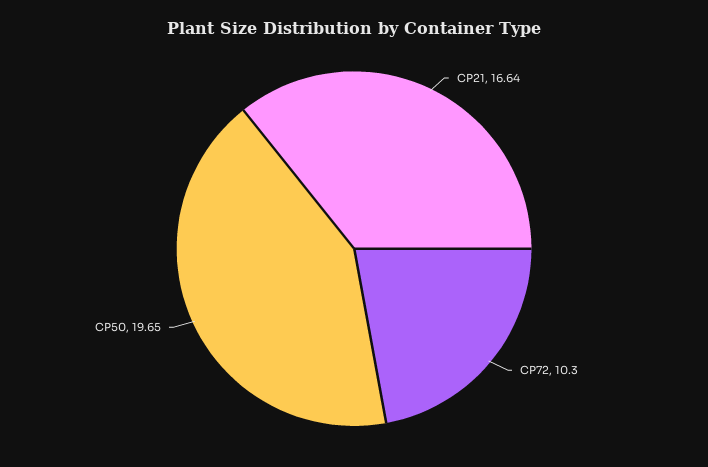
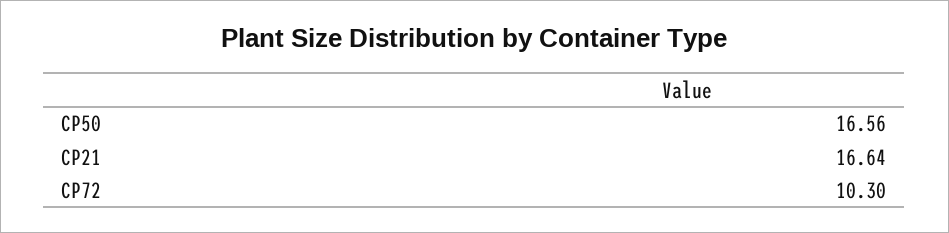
CP50: 19.65 -> 16.56

